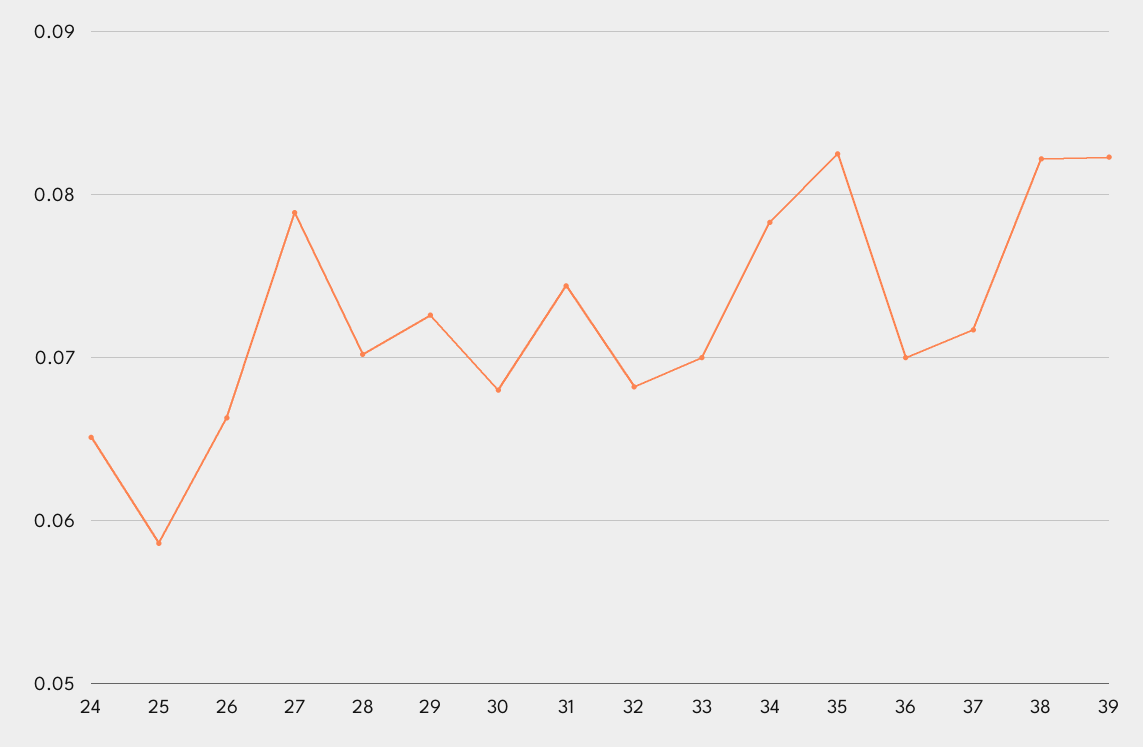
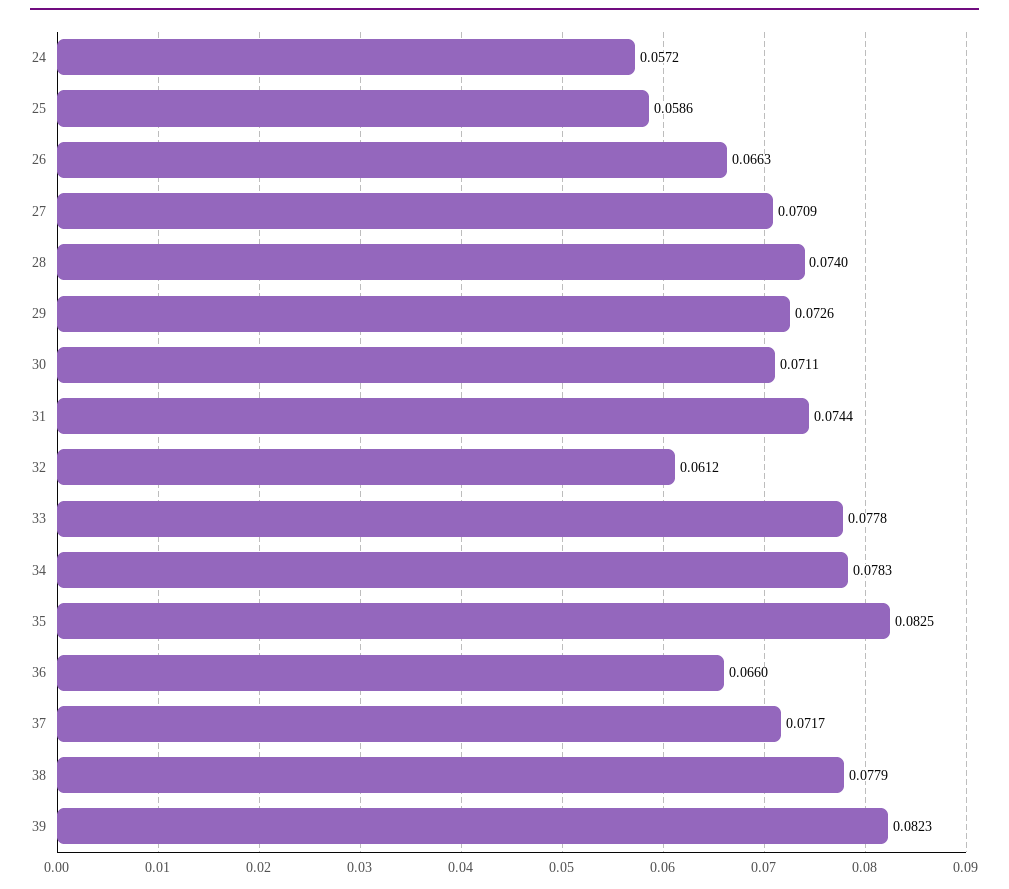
24: 0.065 -> 0.0572
27: 0.079 -> 0.0709
28: 0.07 -> 0.074
30: 0.068 -> 0.0711
32: 0.068 -> 0.0612
33: 0.07 -> 0.0778
36: 0.07 -> 0.066
38: 0.082 -> 0.0779

